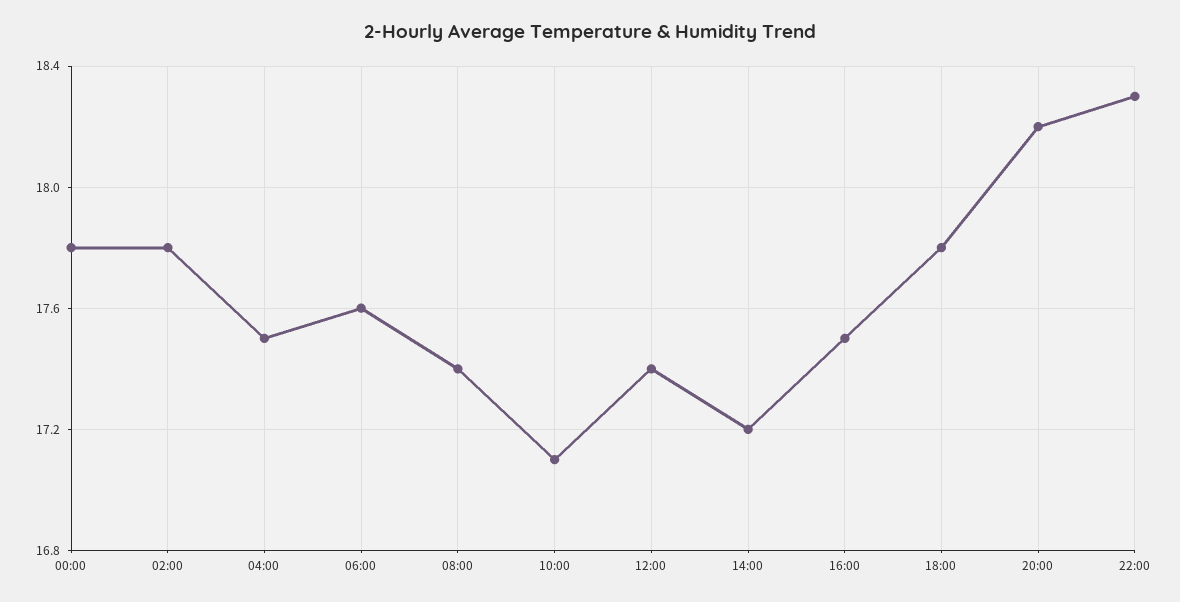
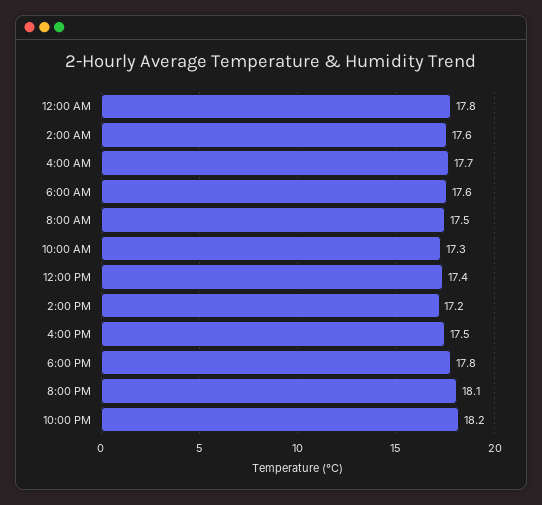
02:00: 17.8 -> 17.6
04:00: 17.5 -> 17.7
08:00: 17.4 -> 17.5
10:00: 17.1 -> 17.3
20:00: 18.2 -> 18.1
22:00: 18.3 -> 18.2

